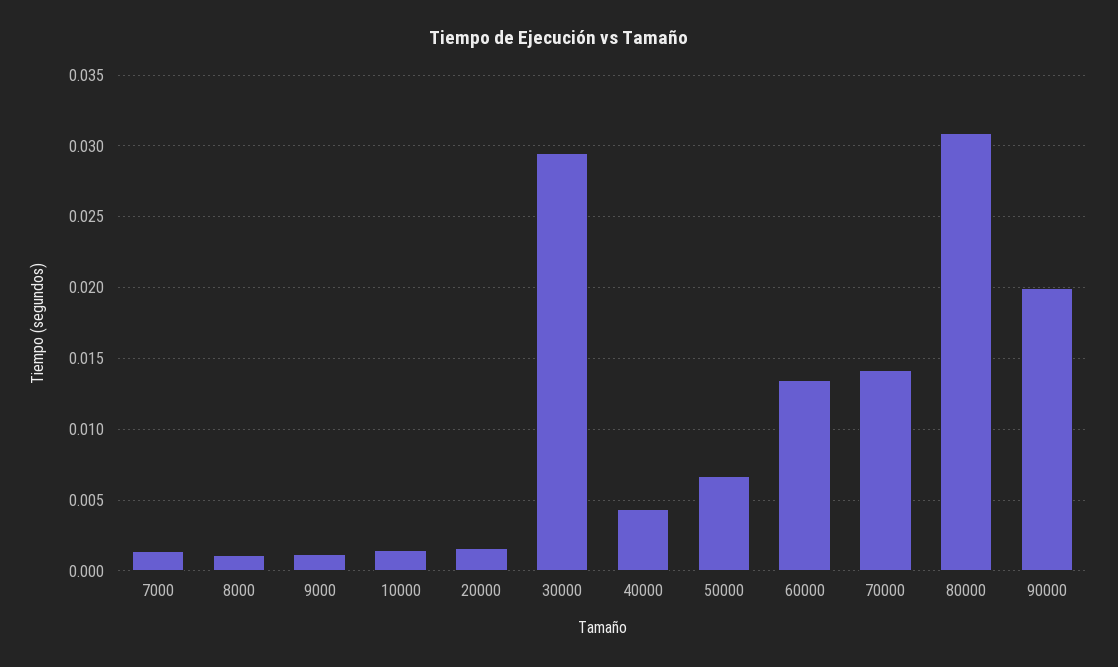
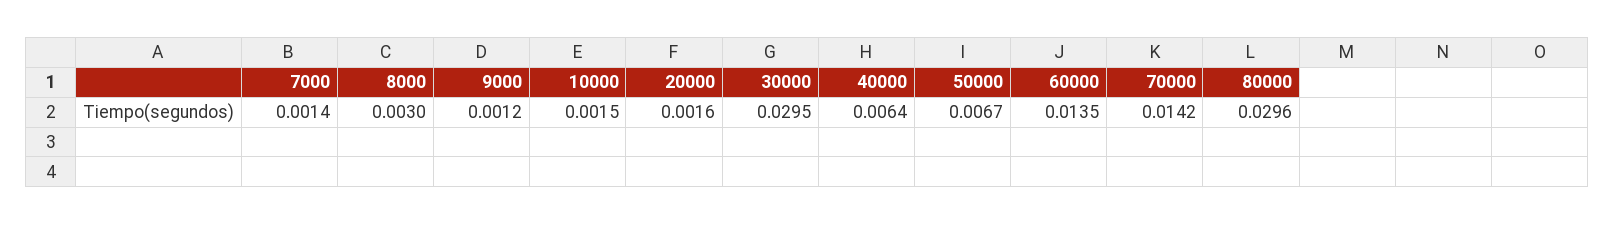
8000: 0.001 -> 0.003
40000: 0.0045 -> 0.0064
80000: 0.031 -> 0.0296
90000: 0.02 -> none

